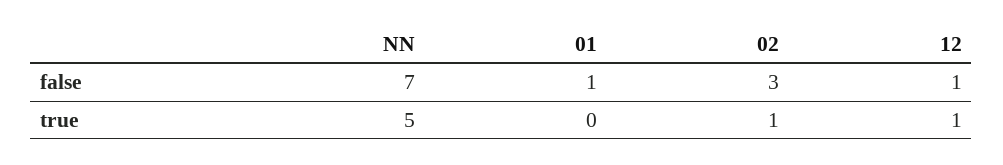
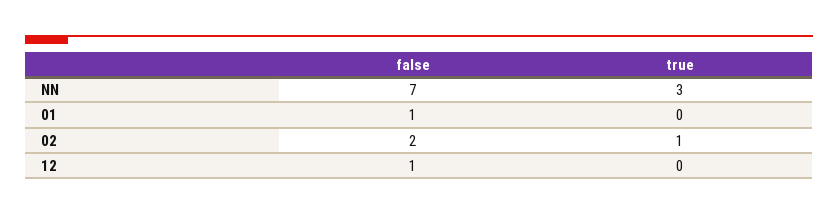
02, false: 3 -> 2
NN, true: 5 -> 3
12, true: 1 -> 0

